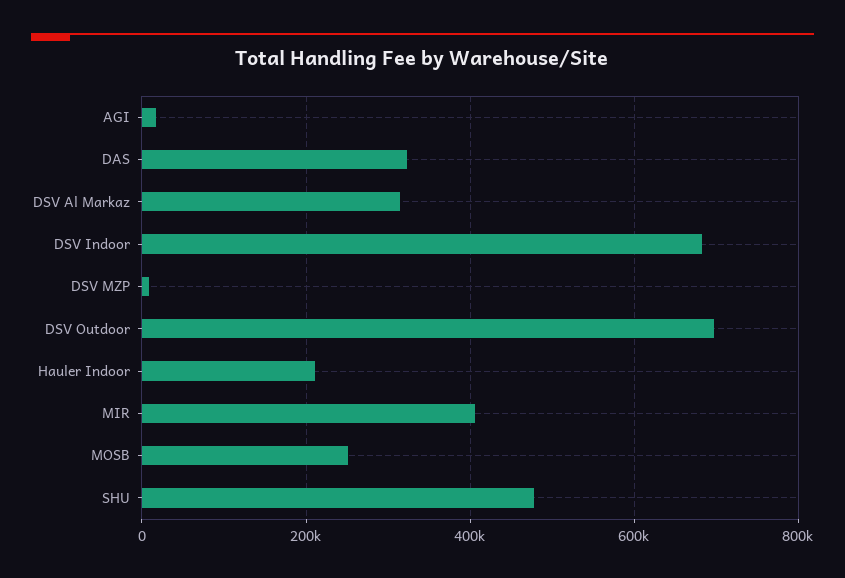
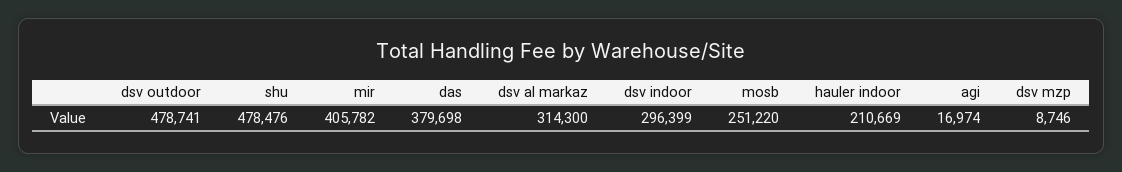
DAS: 320000 -> 379698
DSV Indoor: 680000 -> 296399
DSV Outdoor: 700000 -> 478741

